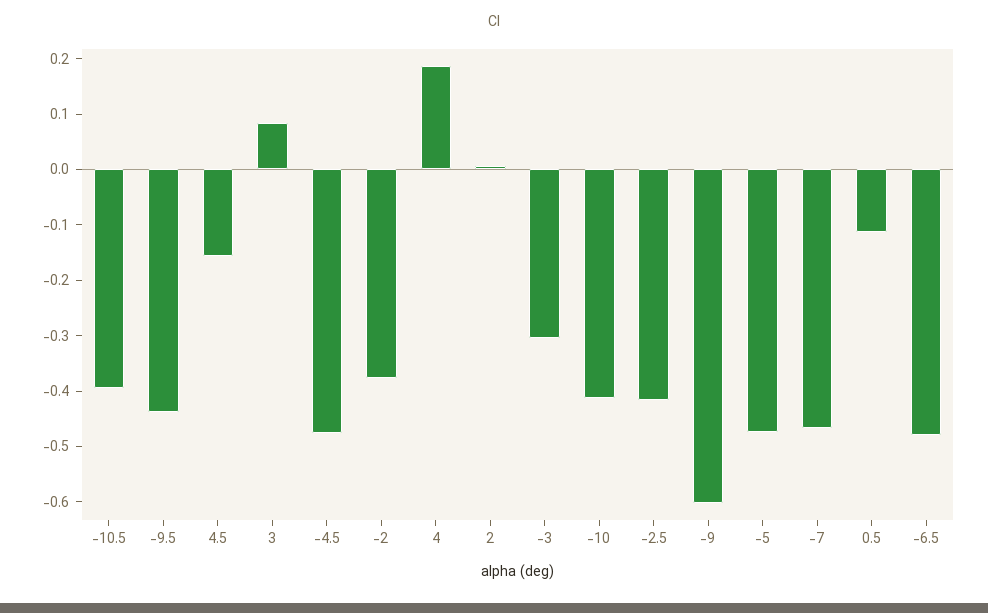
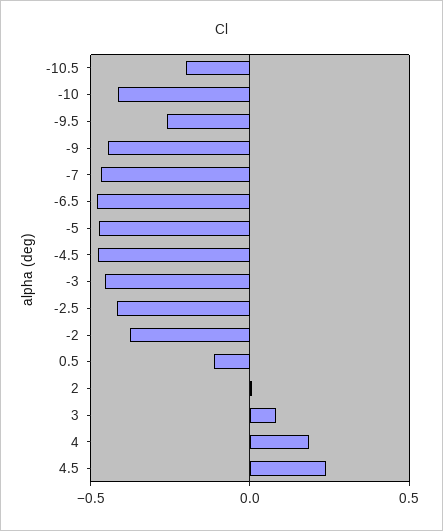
-10.5: -0.4 -> -0.2
-9.5: -0.44 -> -0.25
4.5: -0.16 -> 0.25
-3: -0.3 -> -0.45
-9: -0.6 -> -0.45

